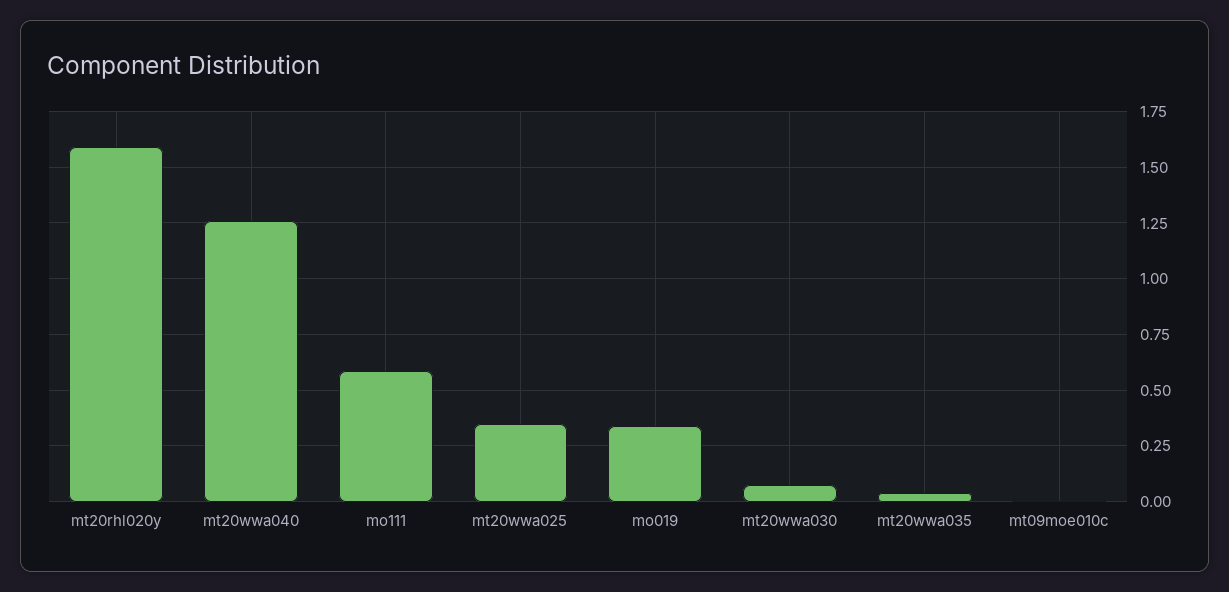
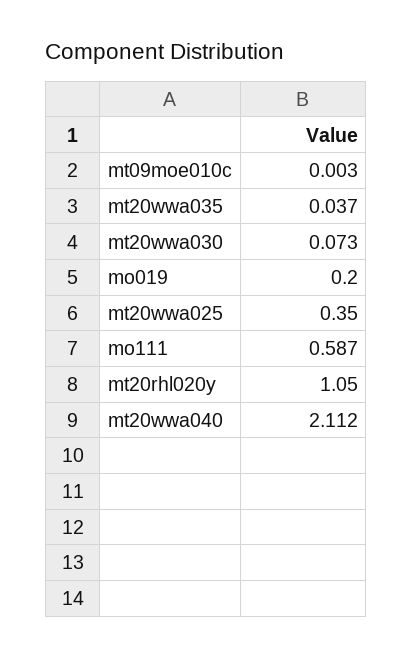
mt20rhl020y: 1.6 -> 1.05
mt20wwa040: 1.25 -> 2.112
mo019: 0.35 -> 0.2

